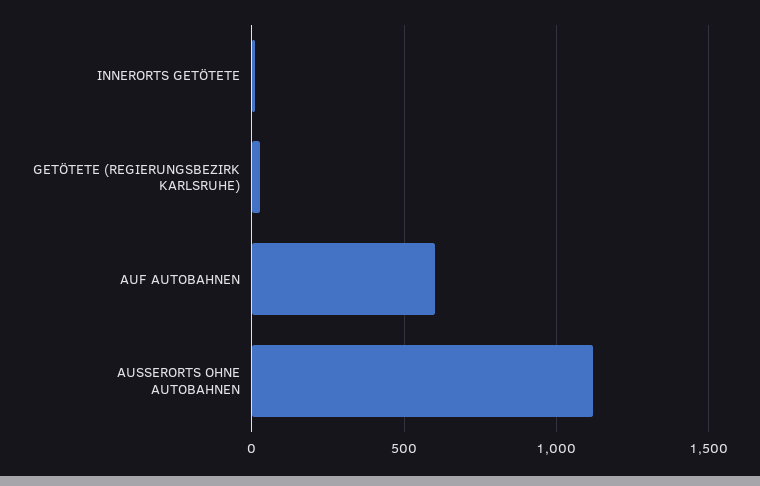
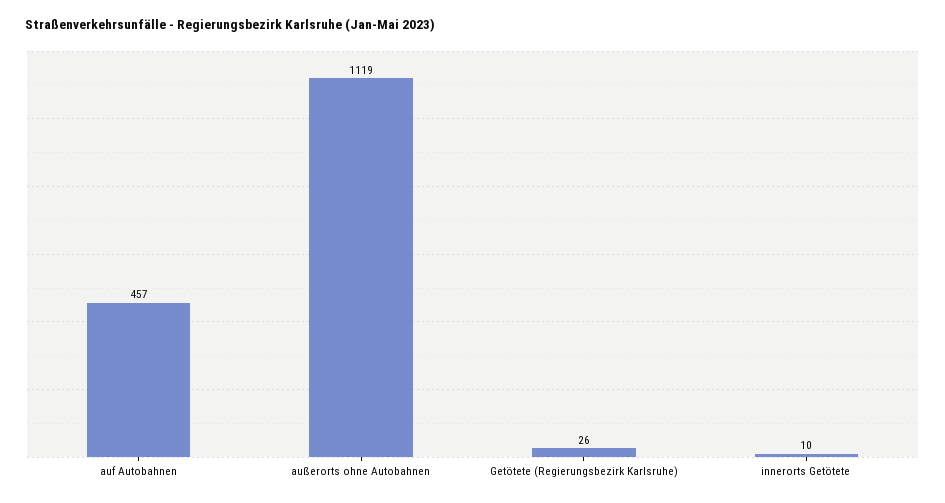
AUF AUTOBAHNEN: 600 -> 457

